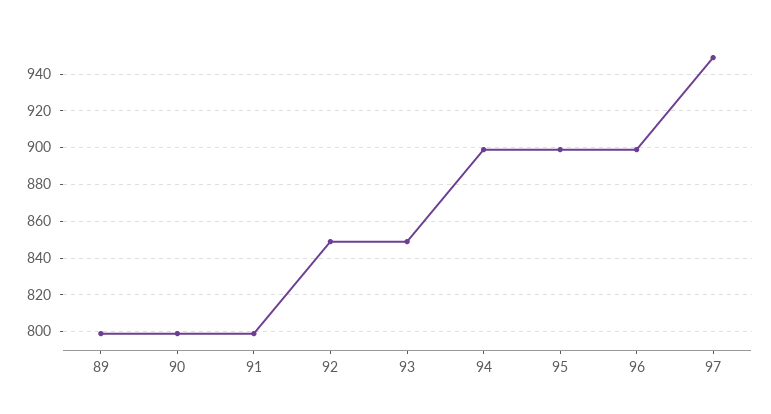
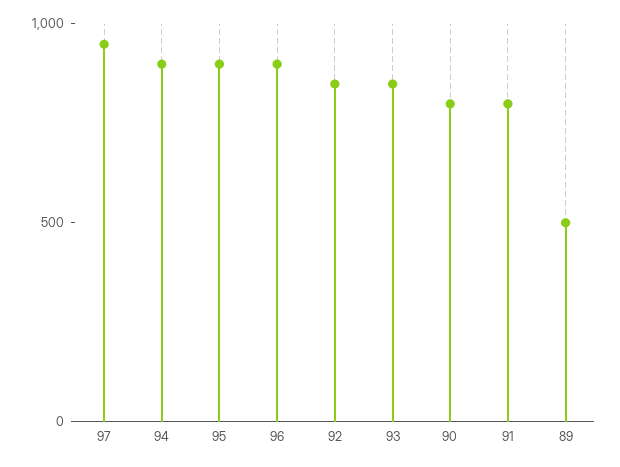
89: 800 -> 500

